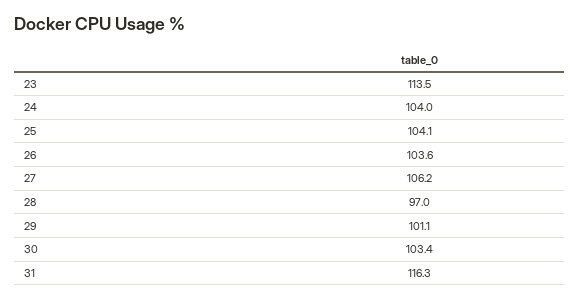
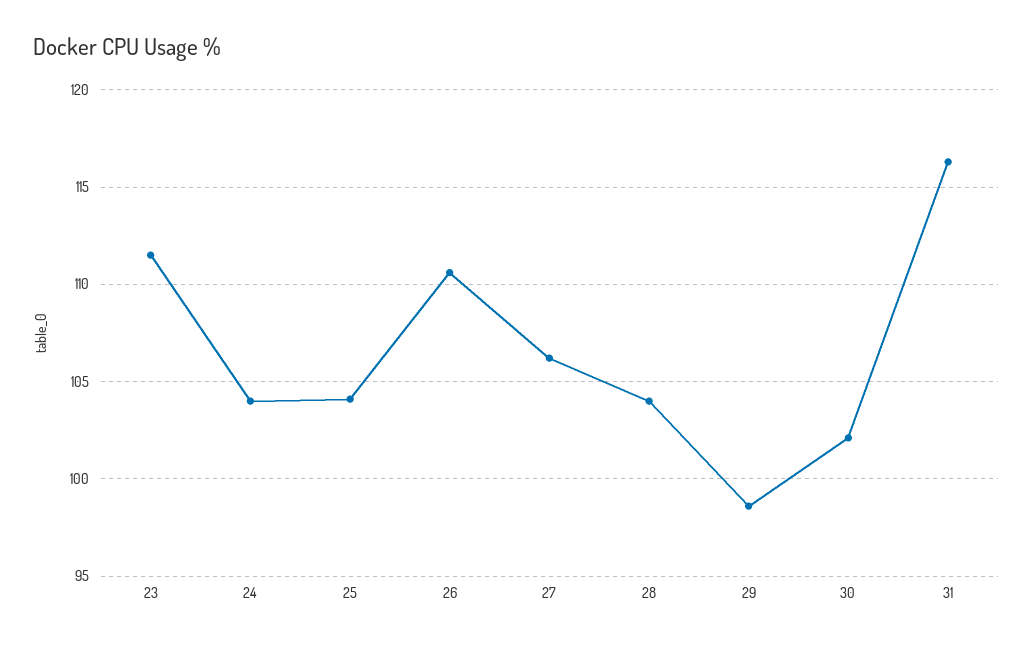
23: 113.5 -> 111.5
26: 103.6 -> 110.5
28: 97 -> 104
29: 101.1 -> 98.5
30: 103.4 -> 102

